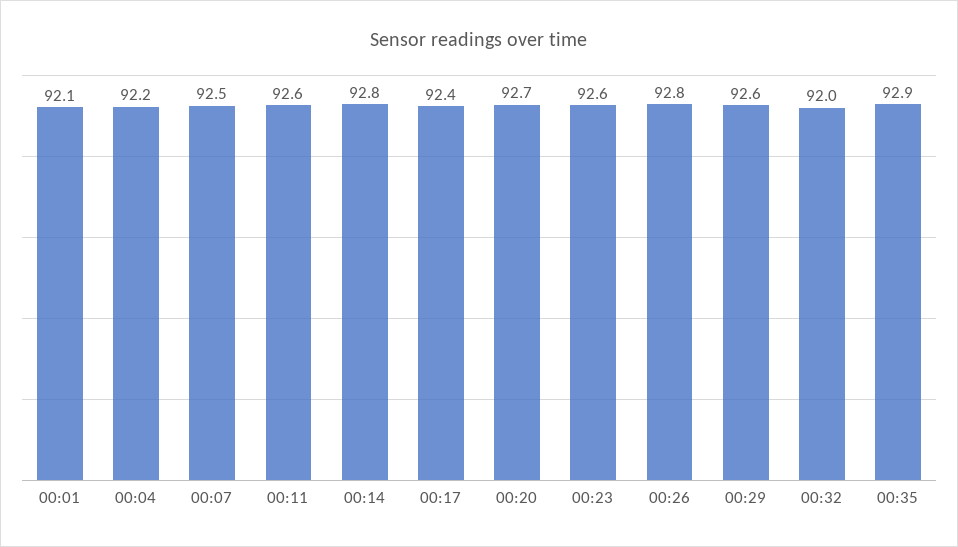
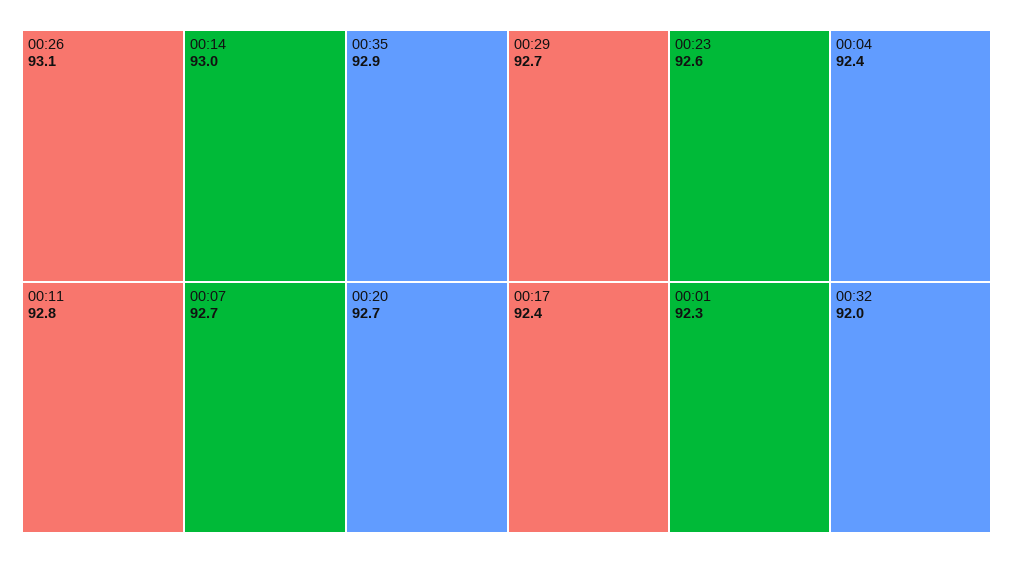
00:01: 92.1 -> 92.3
00:04: 92.2 -> 92.4
00:07: 92.5 -> 92.7
00:11: 92.6 -> 92.8
00:14: 92.8 -> 93
00:26: 92.8 -> 93.1
00:29: 92.6 -> 92.7

